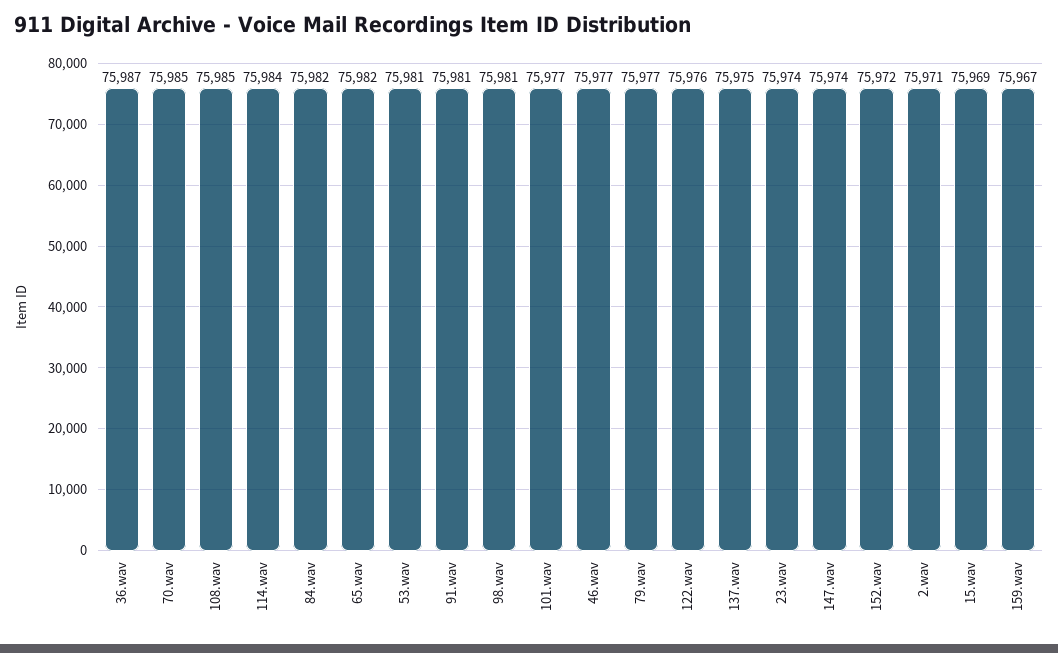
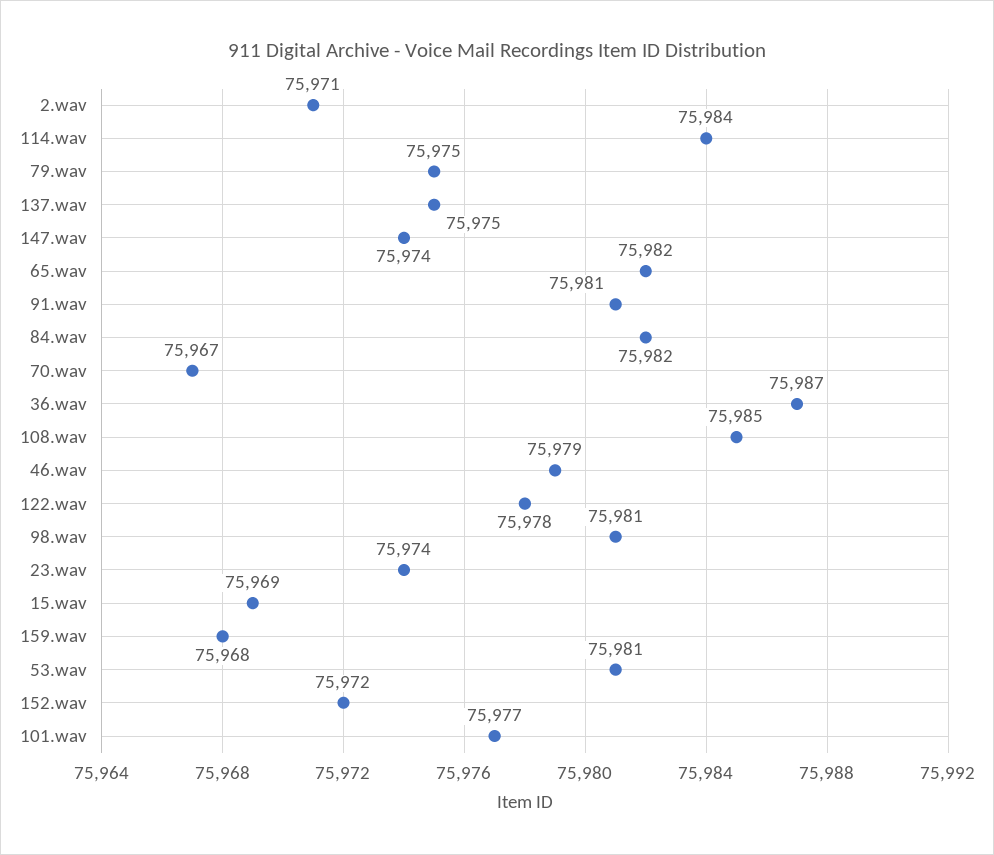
70.wav: 75985 -> 75967
46.wav: 75977 -> 75979
79.wav: 75977 -> 75975
122.wav: 75976 -> 75978
159.wav: 75967 -> 75968

